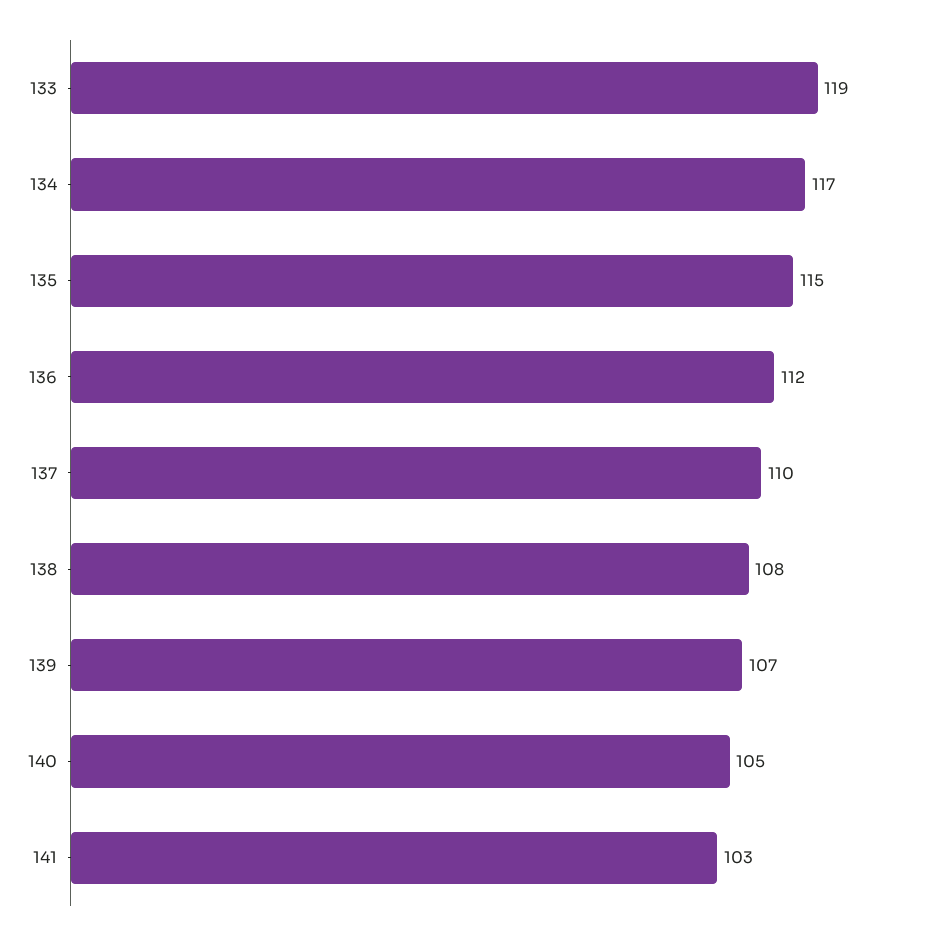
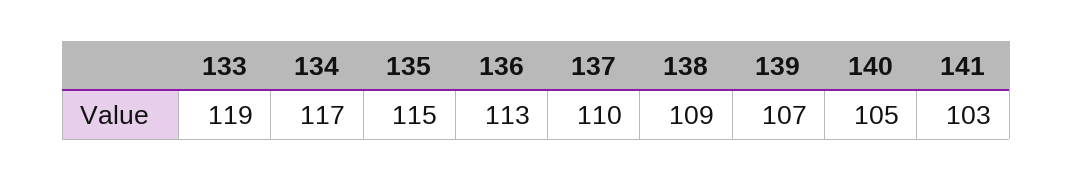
136: 112 -> 113
138: 108 -> 109

